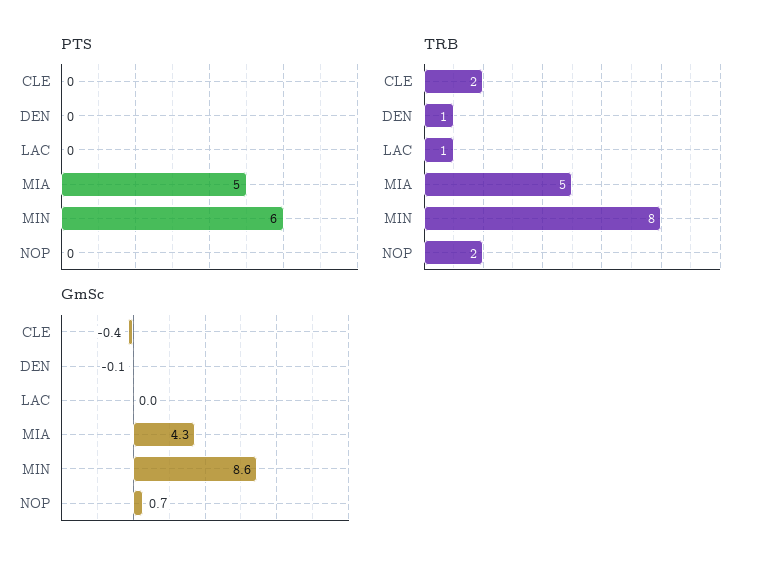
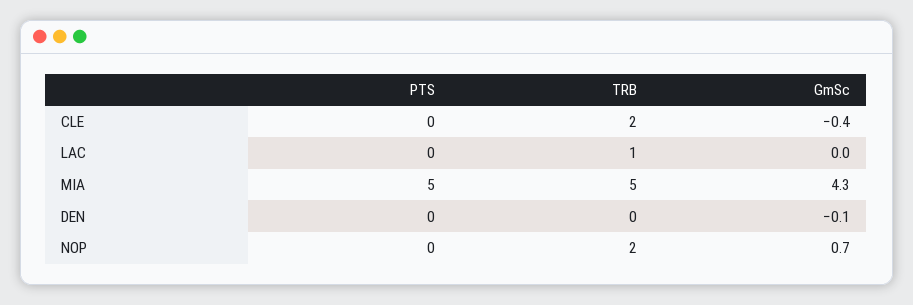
PTS, MIN: 6 -> none
TRB, DEN: 1 -> 0
TRB, MIN: 8 -> none
GmSc, MIN: 8.6 -> none

